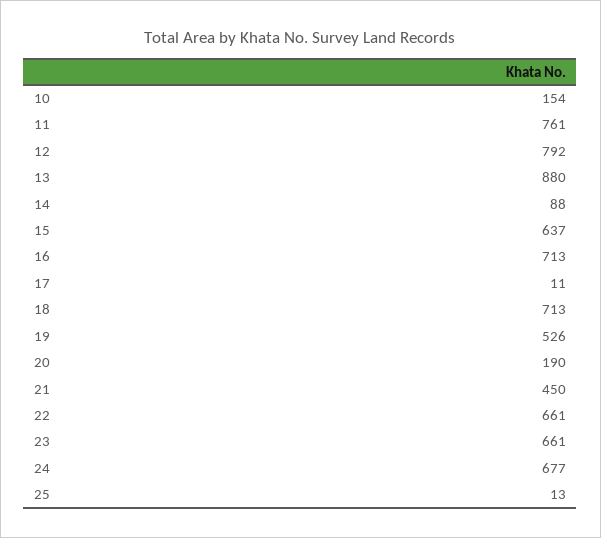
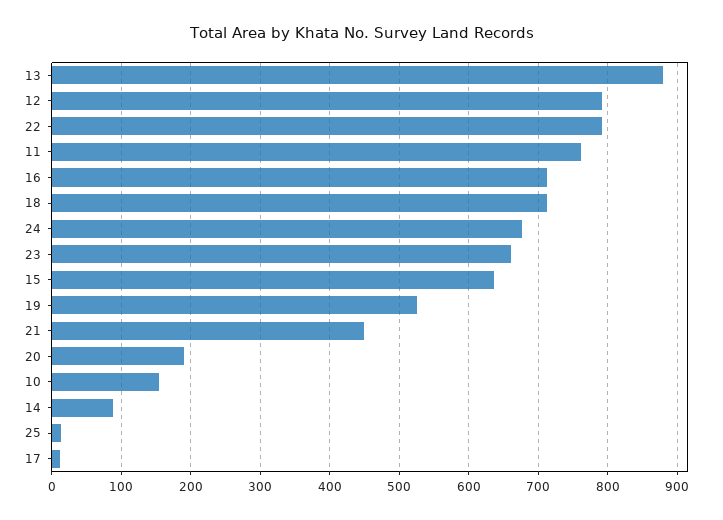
22: 661 -> 790

